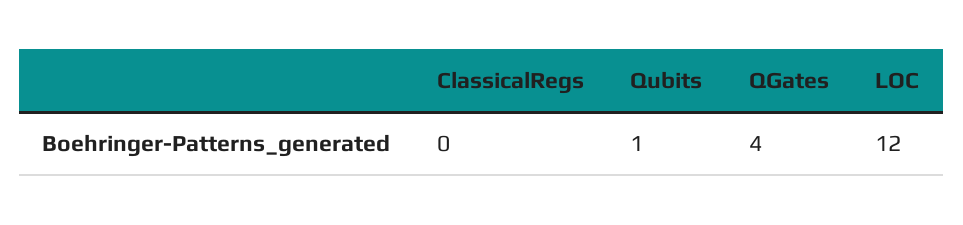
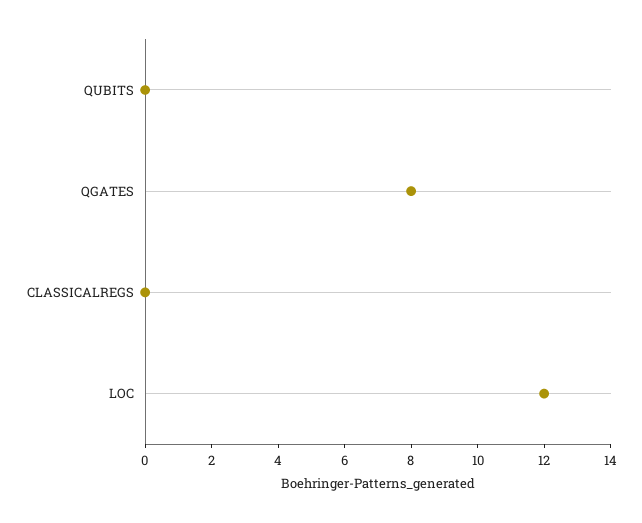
Qubits: 1 -> 0
QGates: 4 -> 8

